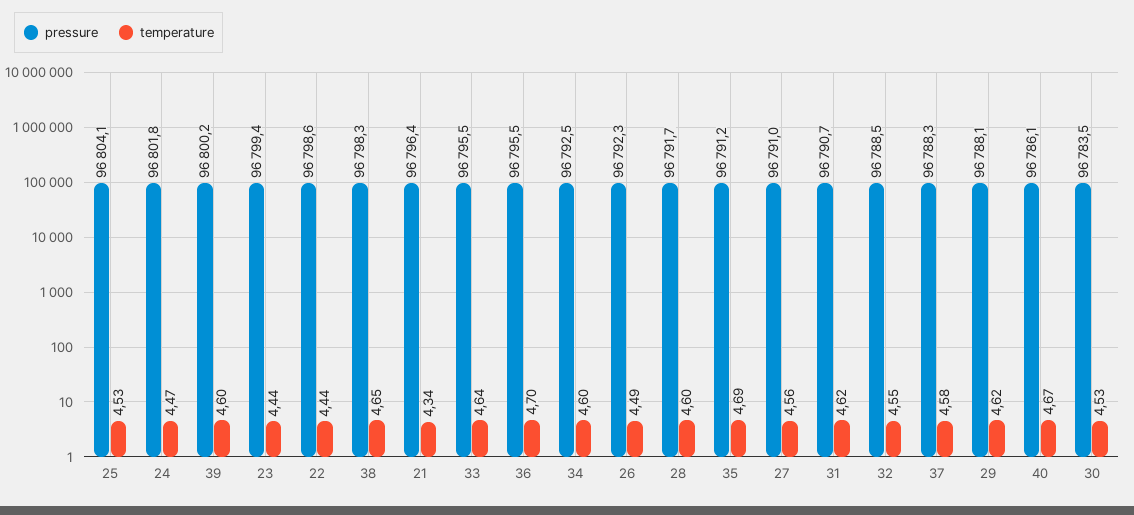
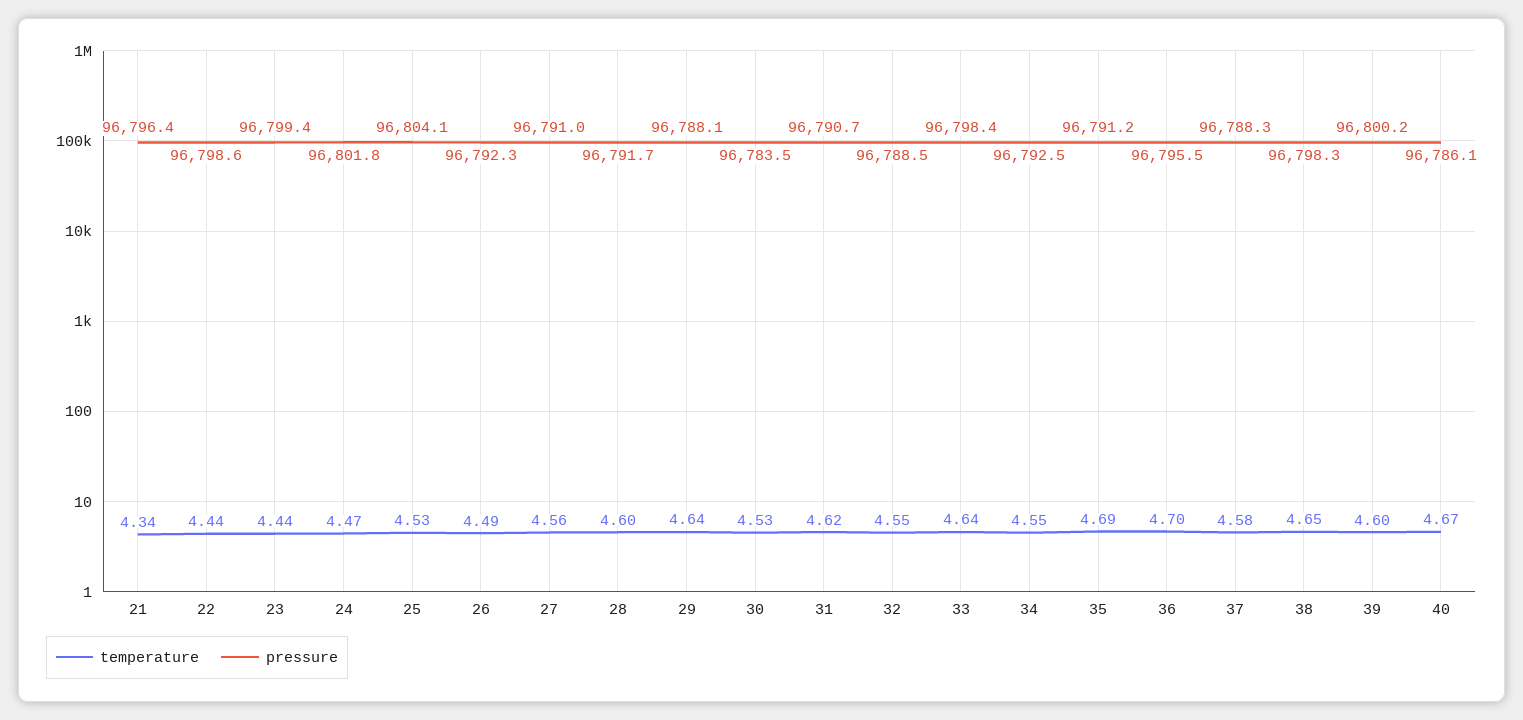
pressure, 33: 96795.5 -> 96798.4
temperature, 34: 4.6 -> 4.55
temperature, 29: 4.62 -> 4.64

